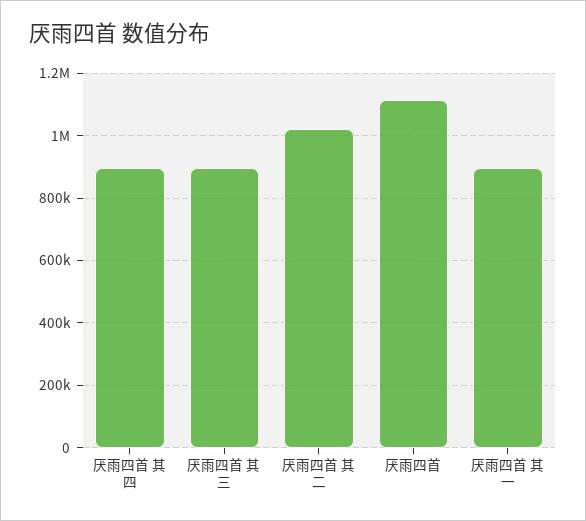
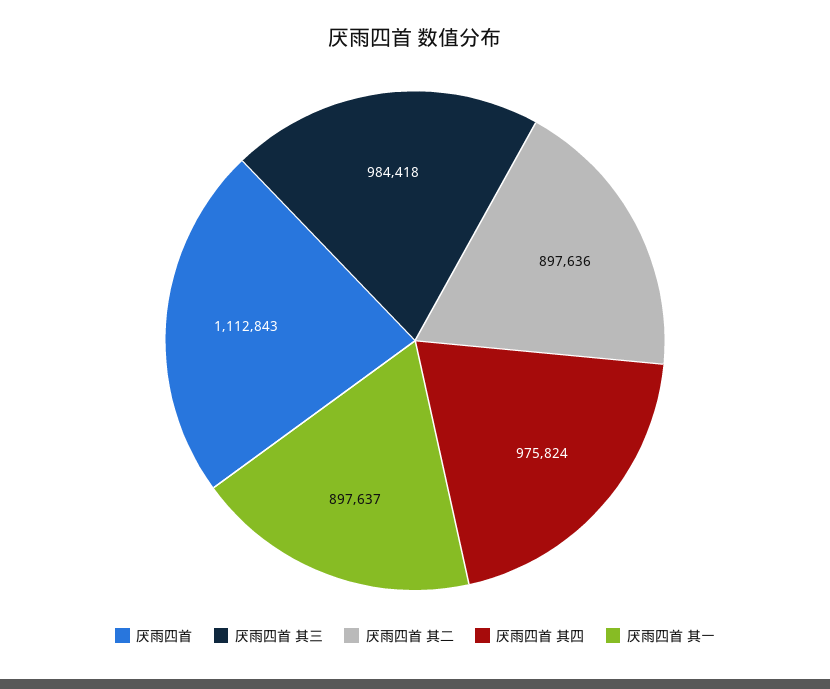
厌雨四首 其四: 900000 -> 975824
厌雨四首 其三: 900000 -> 984418
厌雨四首 其二: 1020000 -> 897636

